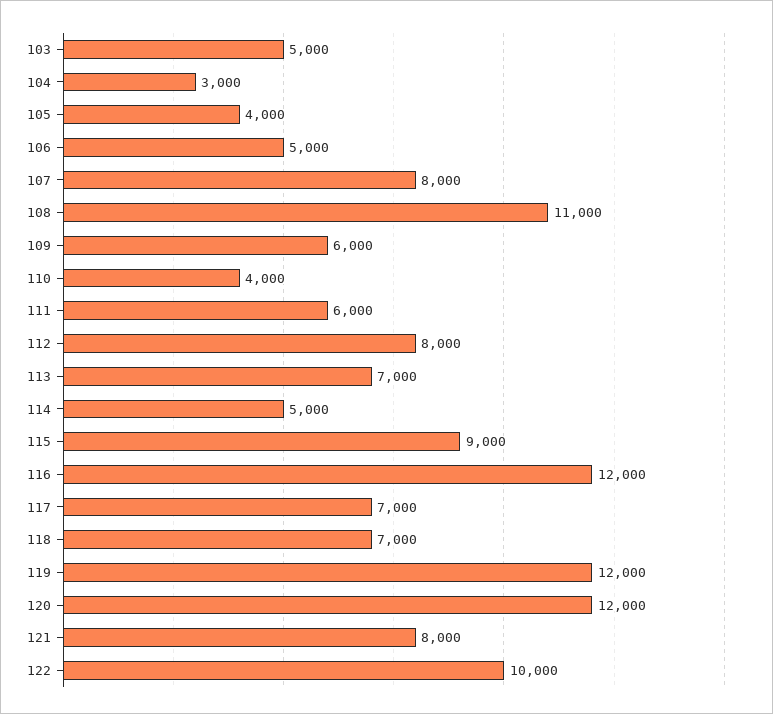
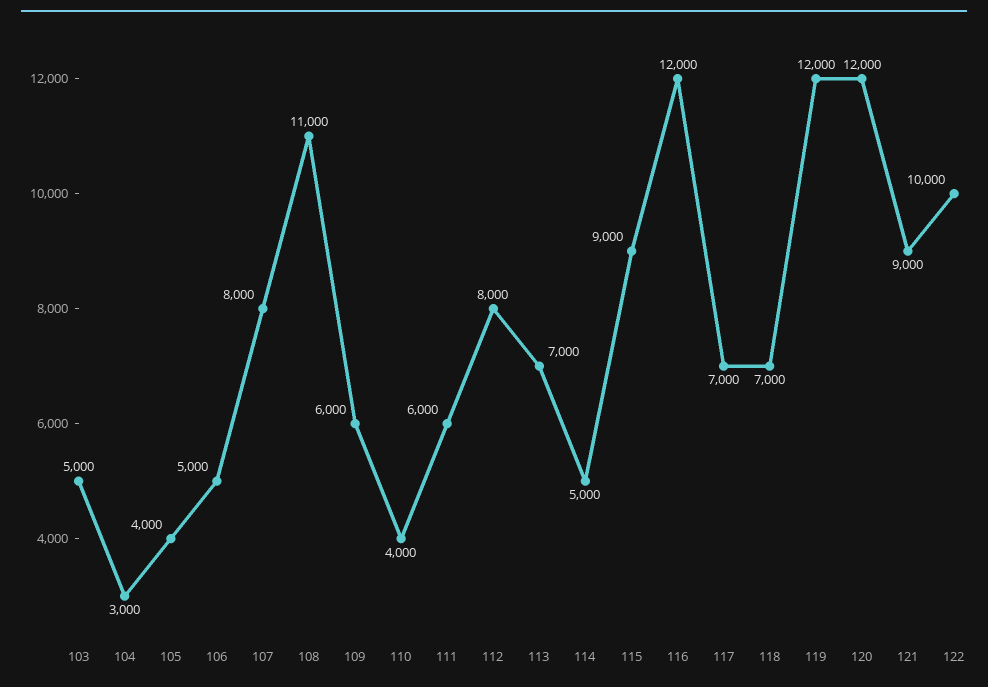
121: 8000 -> 9000

